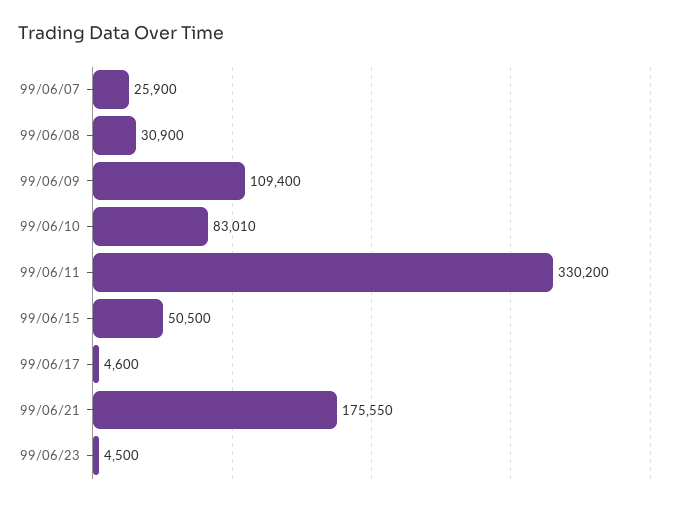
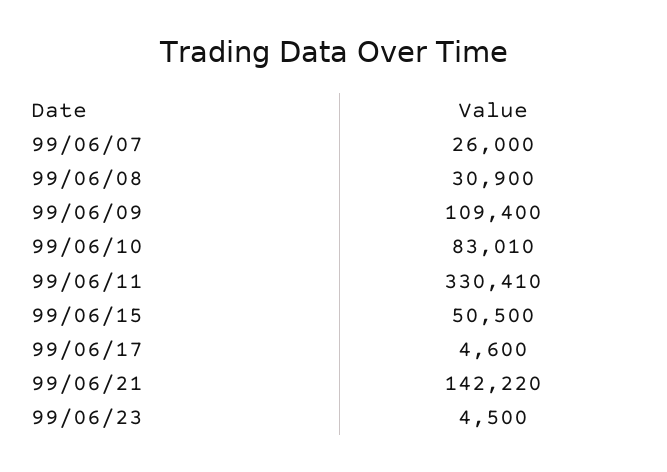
99/06/07: 25900 -> 26000
99/06/11: 330200 -> 330410
99/06/21: 175550 -> 142220

